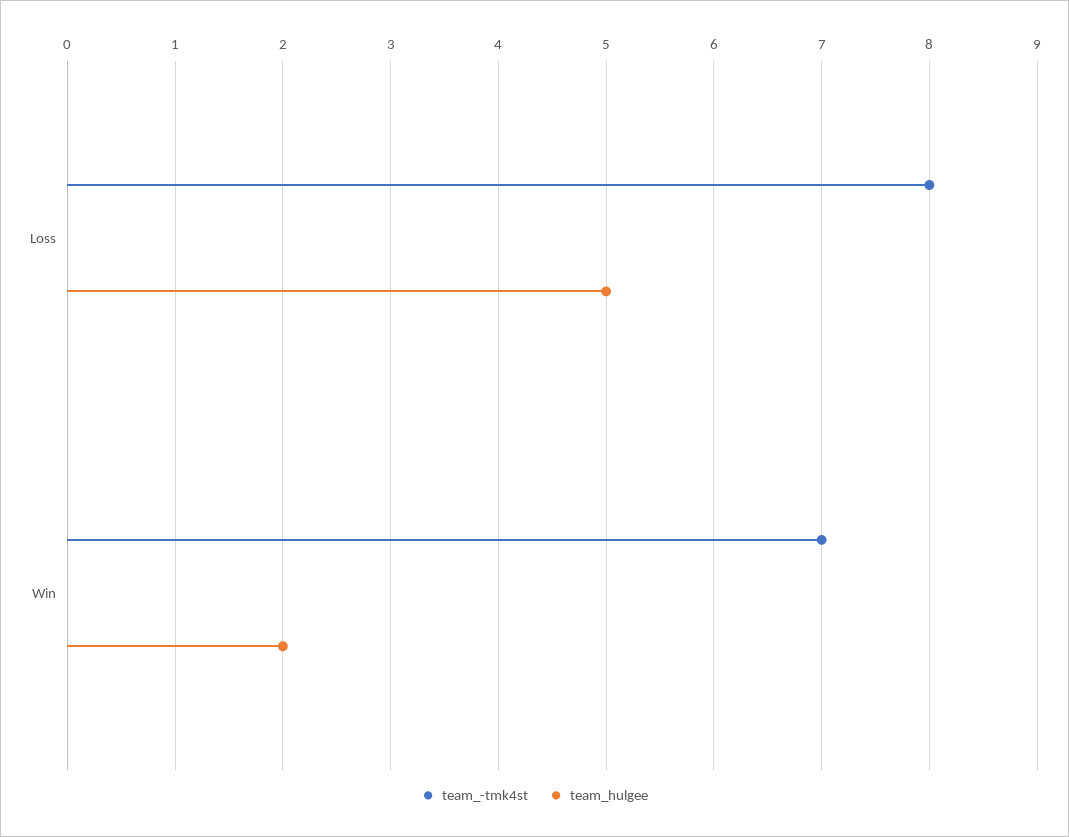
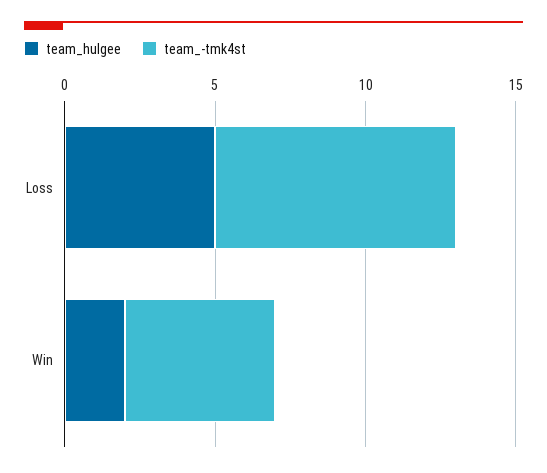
team_-tmk4st, Win: 7 -> 5

